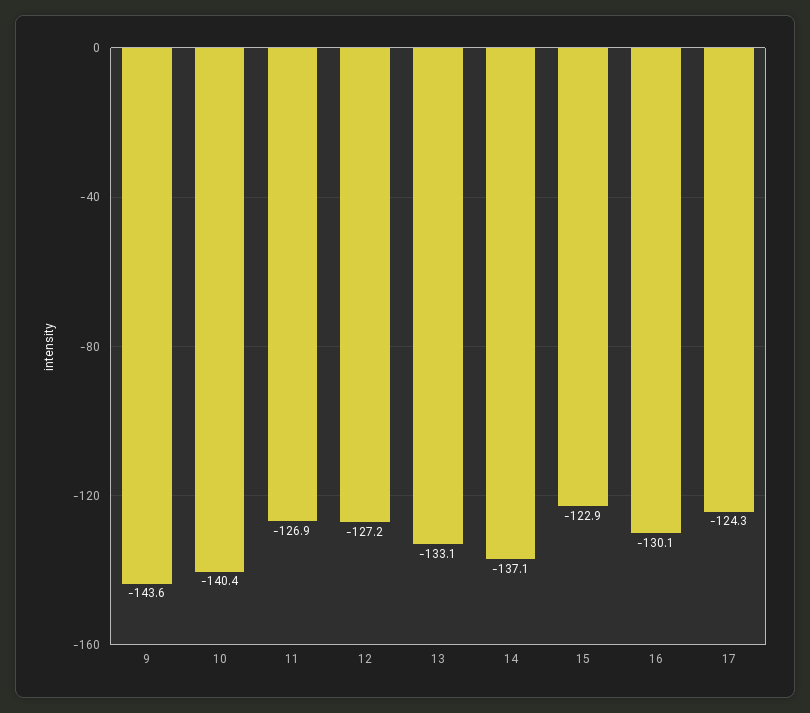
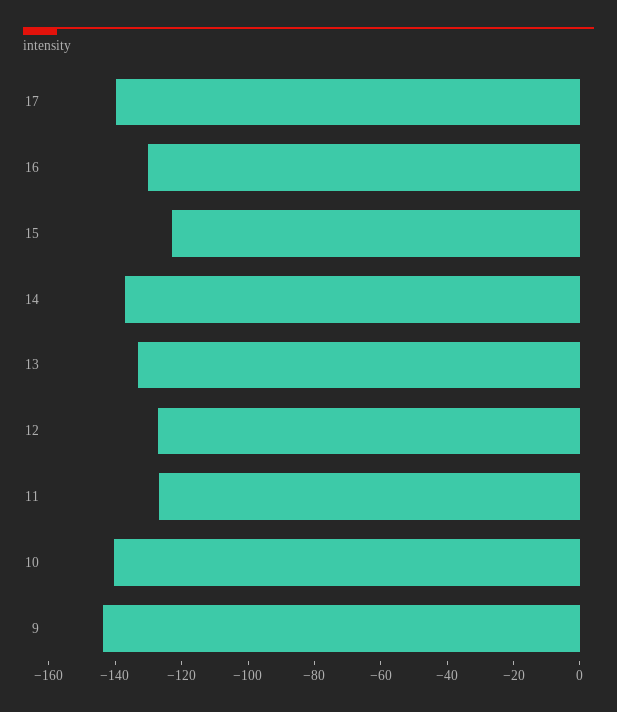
17: -124.3 -> -140

